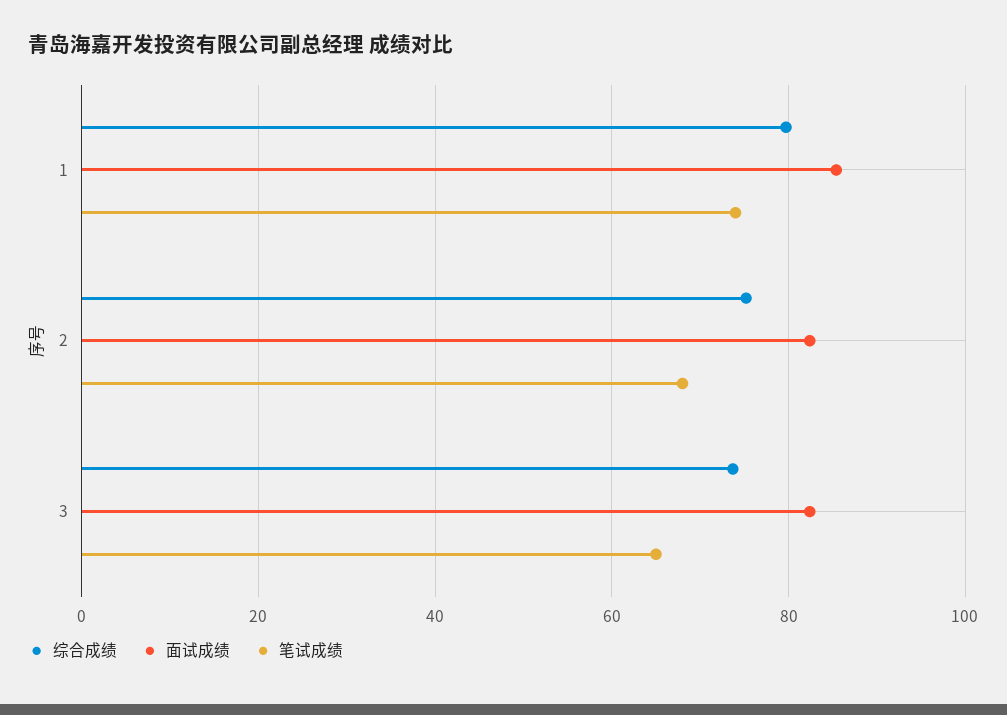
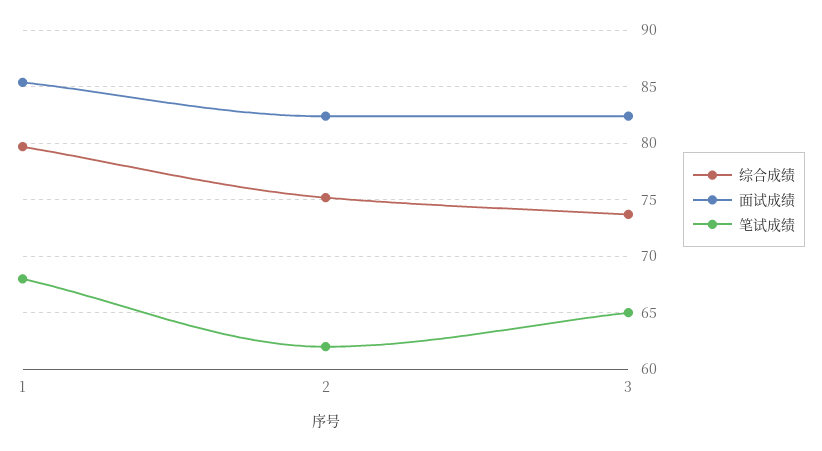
笔试成绩, 1: 74 -> 68
笔试成绩, 2: 68 -> 62

